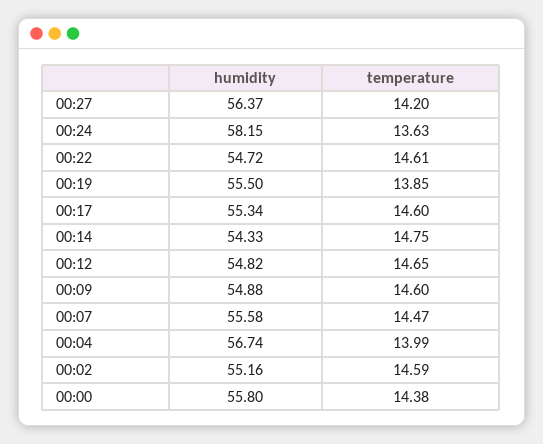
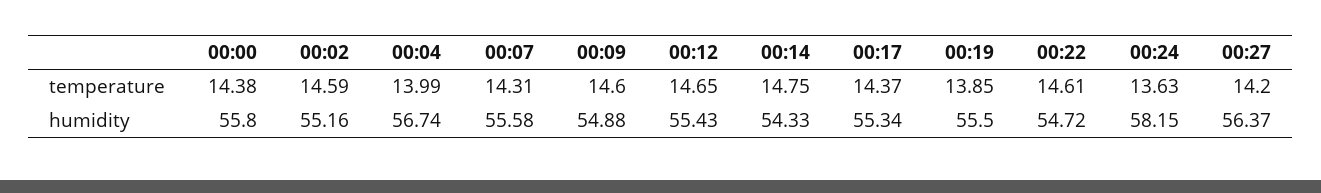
temperature, 00:17: 14.6 -> 14.37
humidity, 00:12: 54.82 -> 55.43
temperature, 00:07: 14.47 -> 14.31

